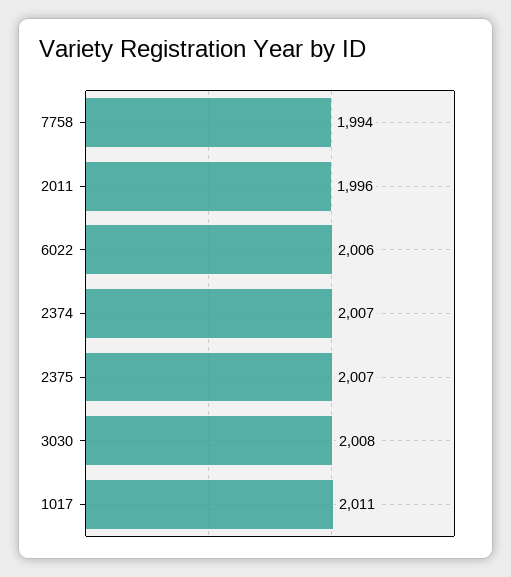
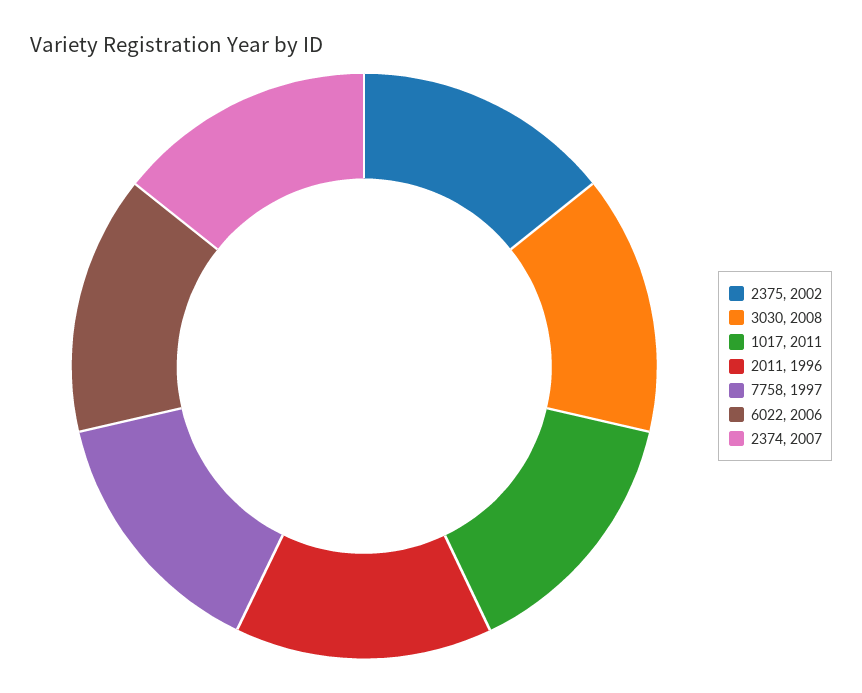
7758: 1994 -> 1997
2375: 2007 -> 2002

